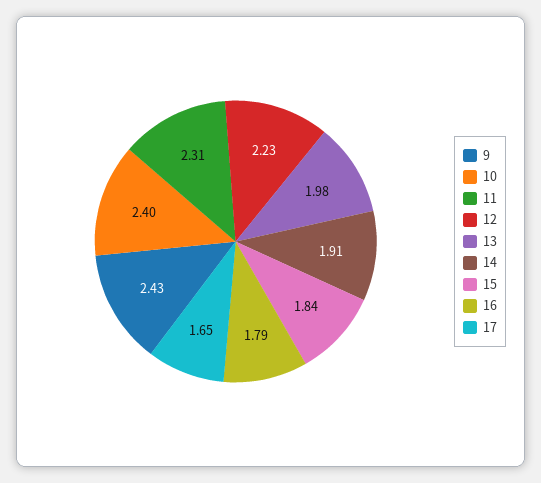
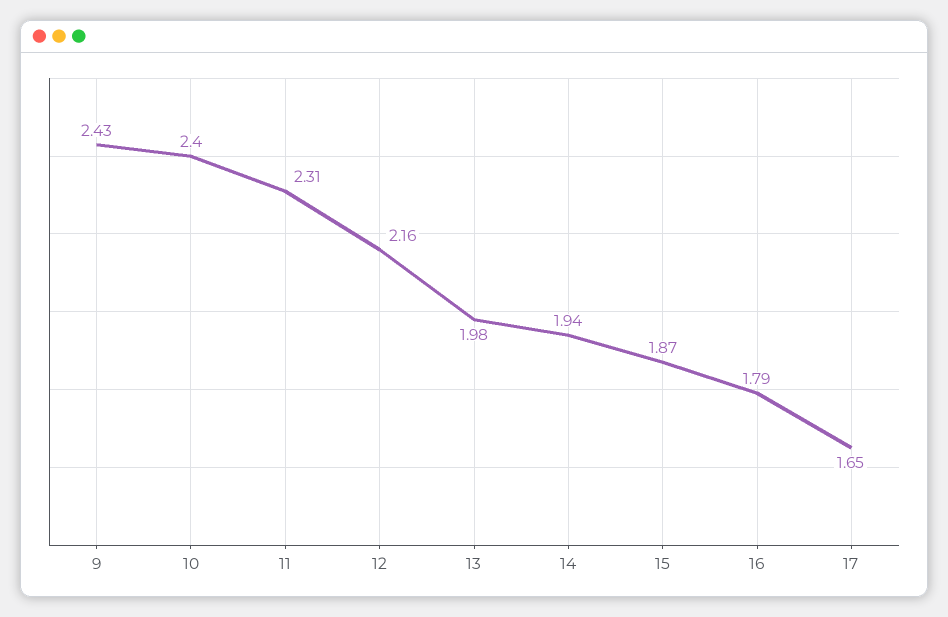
12: 2.23 -> 2.16
14: 1.91 -> 1.94
15: 1.84 -> 1.87

